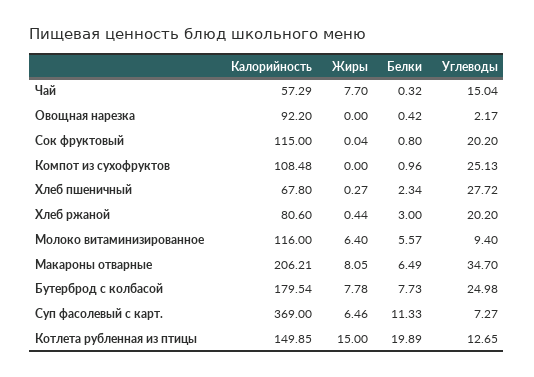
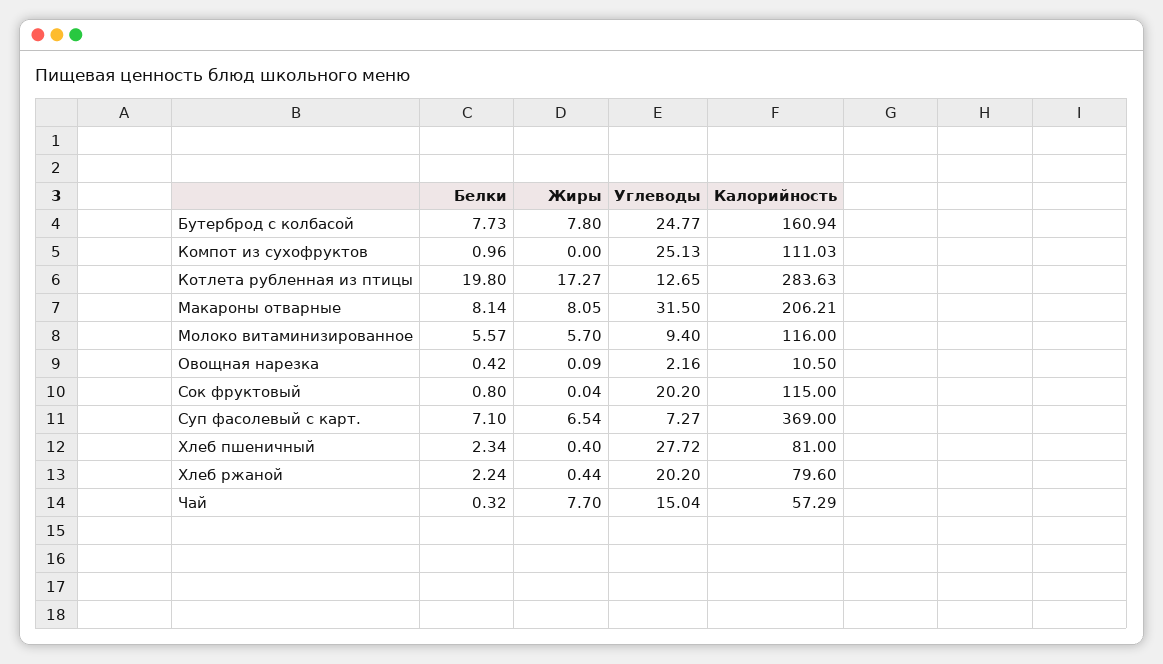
Калорийность, Овощная нарезка: 92.2 -> 10.5
Жиры, Овощная нарезка: 0 -> 0.09
Углеводы, Овощная нарезка: 2.17 -> 2.16
Калорийность, Компот из сухофруктов: 108.48 -> 111.03
Калорийность, Хлеб пшеничный: 67.8 -> 81
Жиры, Хлеб пшеничный: 0.27 -> 0.4
Калорийность, Хлеб ржаной: 80.6 -> 79.6
Белки, Хлеб ржаной: 3 -> 2.24
Жиры, Молоко витаминизированное: 6.4 -> 5.7
Белки, Макароны отварные: 6.49 -> 8.14
Углеводы, Макароны отварные: 34.7 -> 31.5
Калорийность, Бутерброд с колбасой: 179.54 -> 160.94
Жиры, Бутерброд с колбасой: 7.78 -> 7.8
Углеводы, Бутерброд с колбасой: 24.98 -> 24.77
Жиры, Суп фасолевый с карт.: 6.46 -> 6.54
Белки, Суп фасолевый с карт.: 11.33 -> 7.1
Калорийность, Котлета рубленная из птицы: 149.85 -> 283.63
Жиры, Котлета рубленная из птицы: 15 -> 17.27
Белки, Котлета рубленная из птицы: 19.89 -> 19.8

